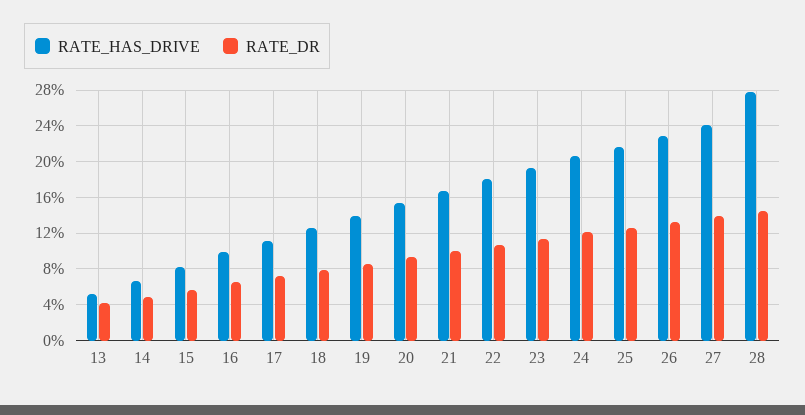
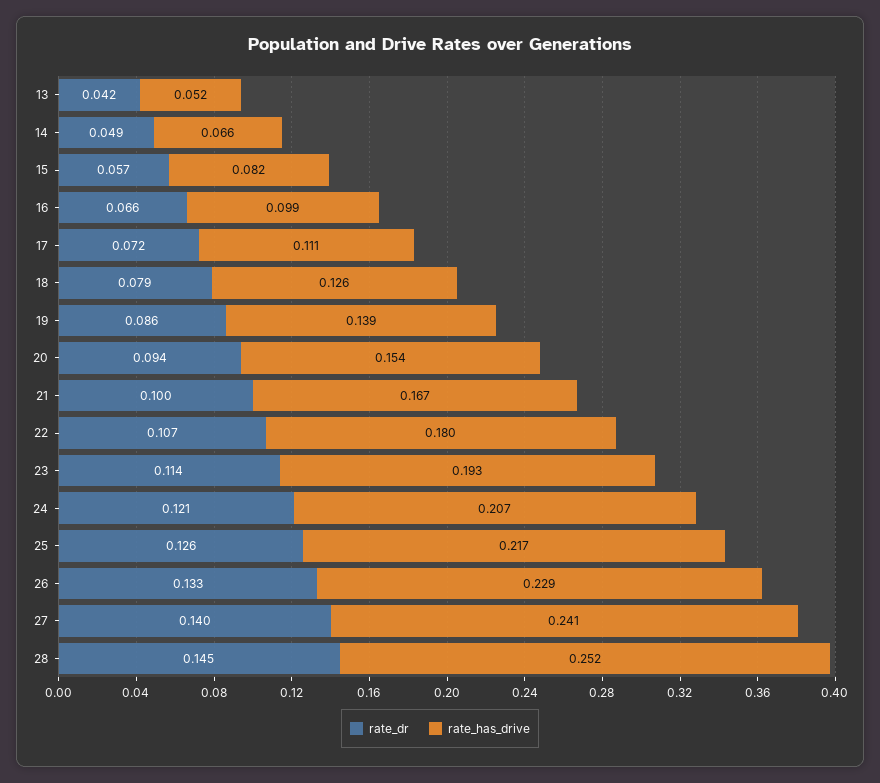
RATE_HAS_DRIVE, 28: 0.28 -> 0.252

